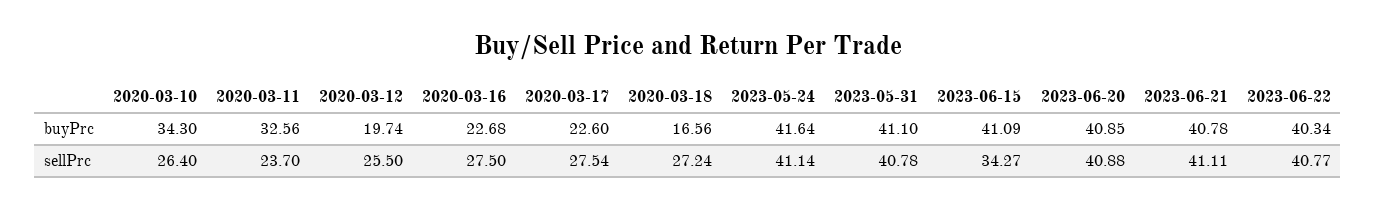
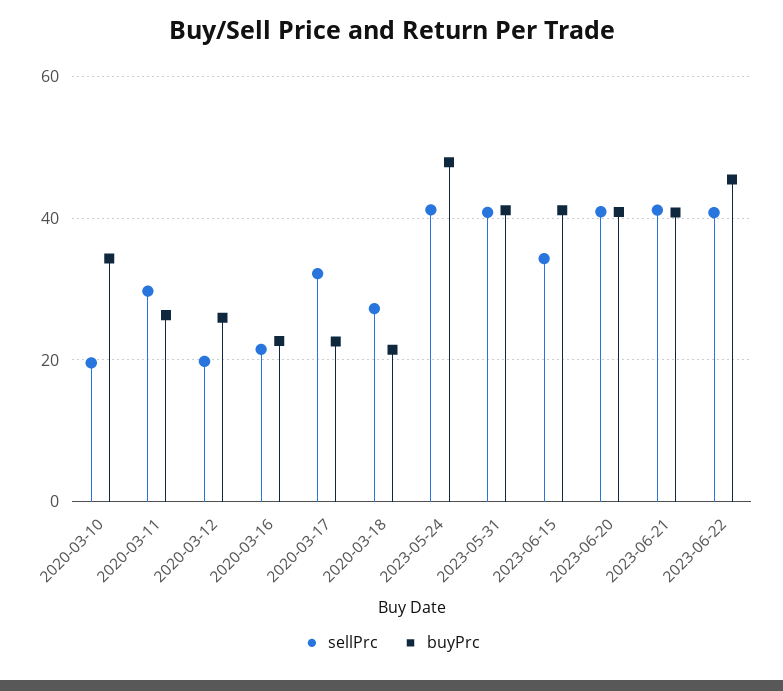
buyPrc, 2020-03-11: 32.56 -> 26
buyPrc, 2020-03-12: 19.74 -> 26
buyPrc, 2020-03-18: 16.56 -> 22
buyPrc, 2023-05-24: 41.64 -> 48
buyPrc, 2023-06-22: 40.34 -> 46
sellPrc, 2020-03-10: 26.4 -> 20
sellPrc, 2020-03-11: 23.7 -> 30
sellPrc, 2020-03-12: 25.5 -> 20
sellPrc, 2020-03-16: 27.5 -> 22
sellPrc, 2020-03-17: 27.54 -> 32

